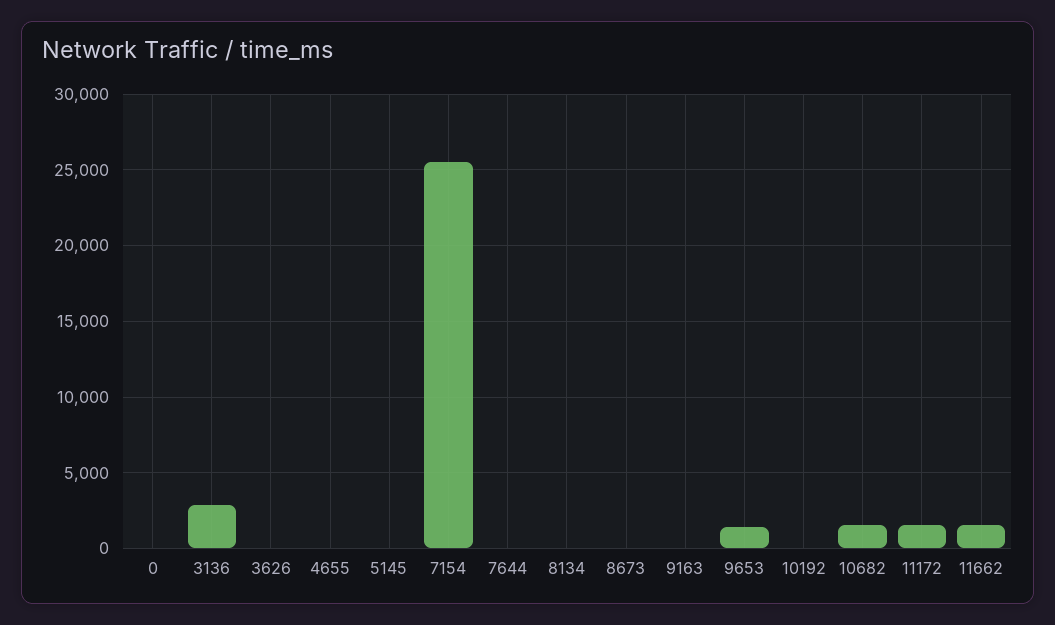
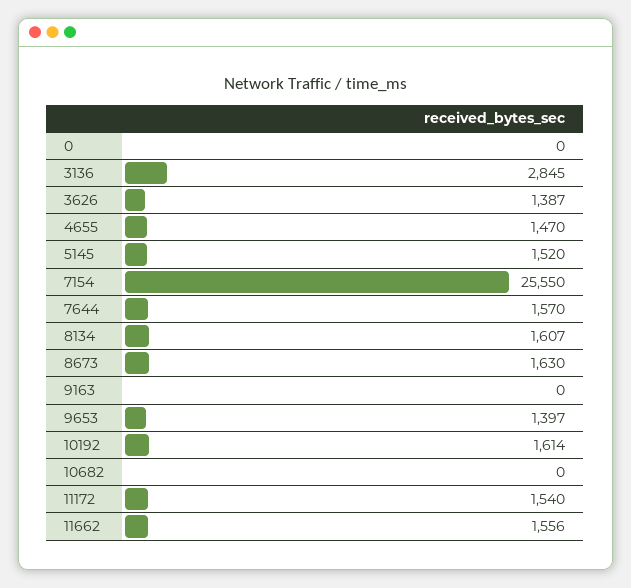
3626: 0 -> 1387
4655: 0 -> 1470
5145: 0 -> 1520
7644: 0 -> 1570
8134: 0 -> 1607
8673: 0 -> 1630
10192: 0 -> 1614
10682: 1500 -> 0

